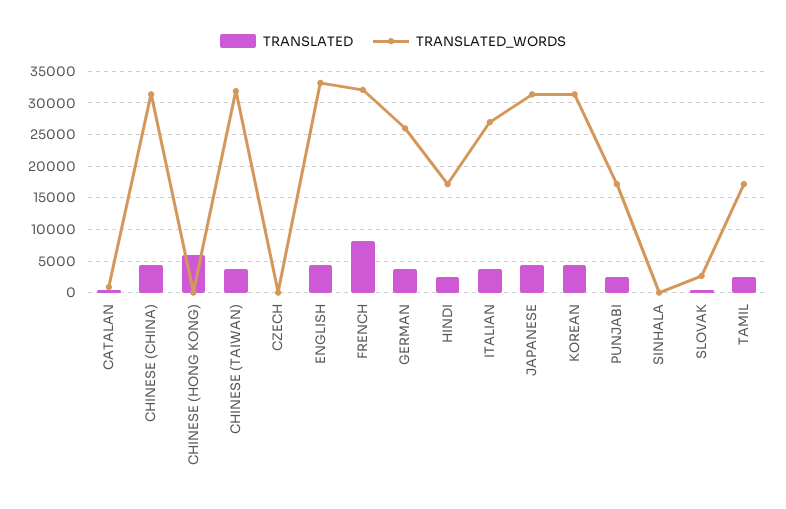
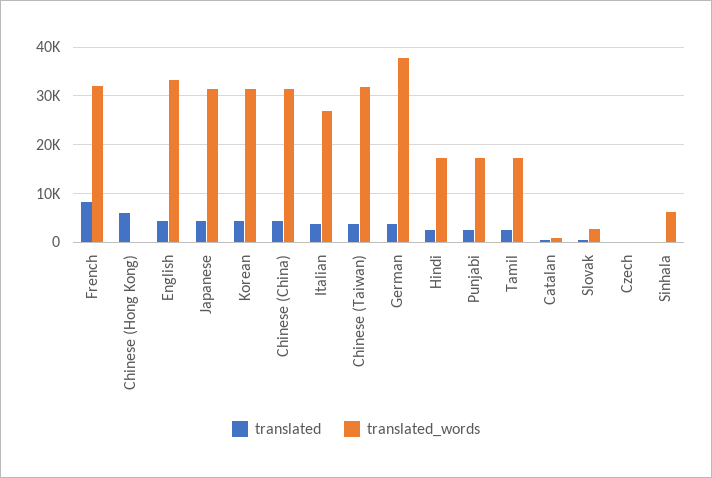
TRANSLATED_WORDS, GERMAN: 26000 -> 38000
TRANSLATED_WORDS, SINHALA: 0 -> 6000

